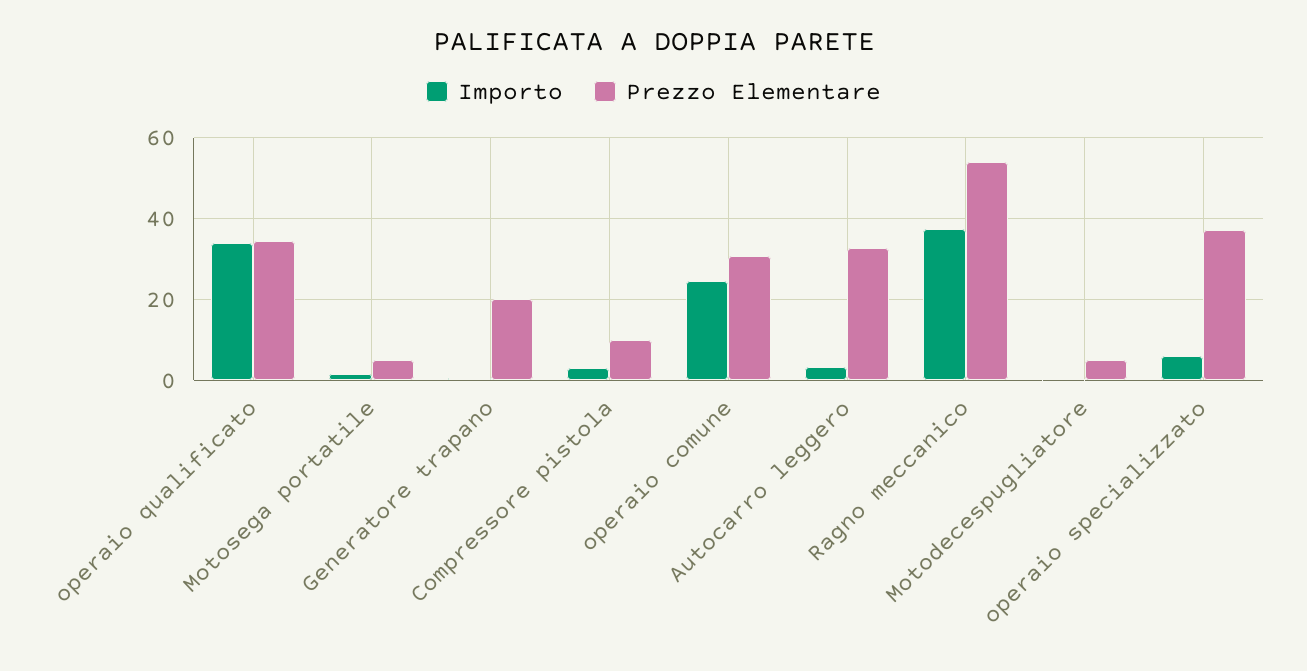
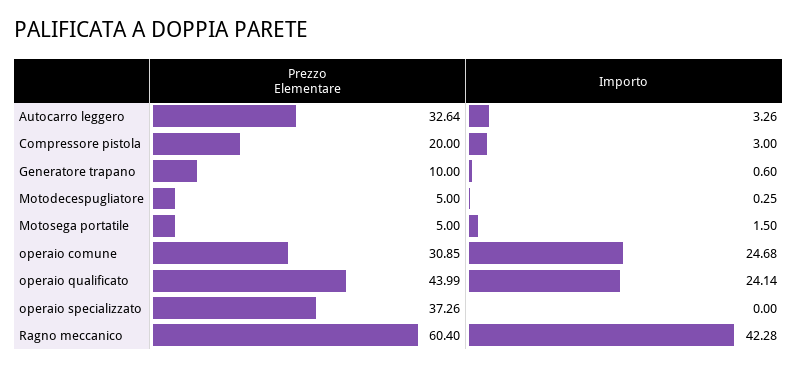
Importo, operaio qualificato: 34 -> 24.14
Prezzo Elementare, operaio qualificato: 34 -> 43.99
Prezzo Elementare, Generatore trapano: 20 -> 10
Prezzo Elementare, Compressore pistola: 10 -> 20
Importo, Ragno meccanico: 38 -> 42.28
Prezzo Elementare, Ragno meccanico: 54 -> 60.4
Importo, operaio specializzato: 6 -> 0

